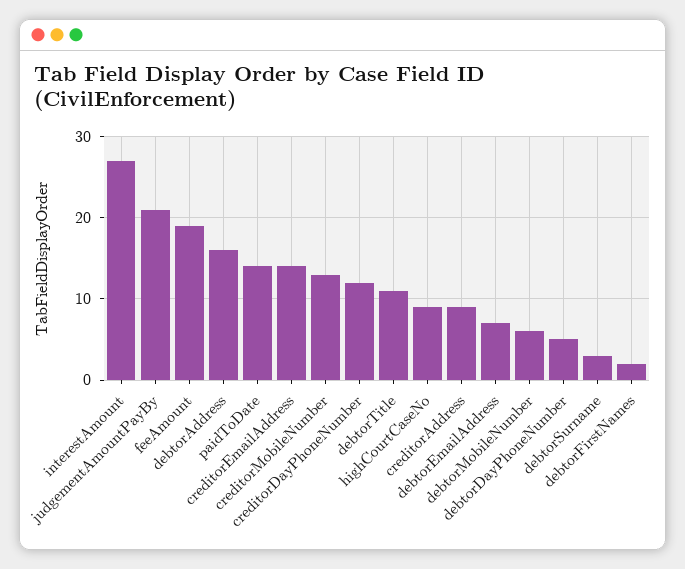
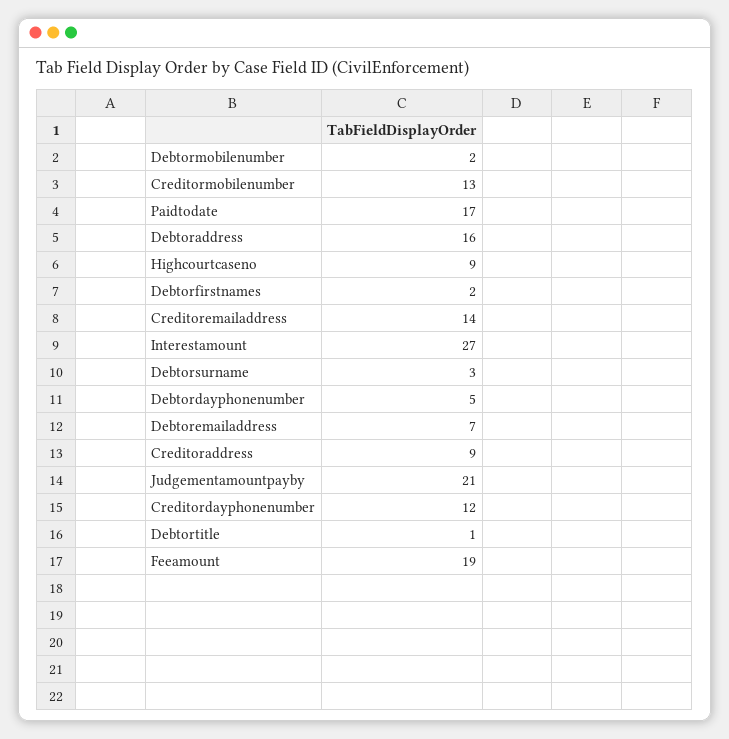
paidToDate: 14 -> 17
debtorTitle: 11 -> 1
debtorMobileNumber: 6 -> 2

